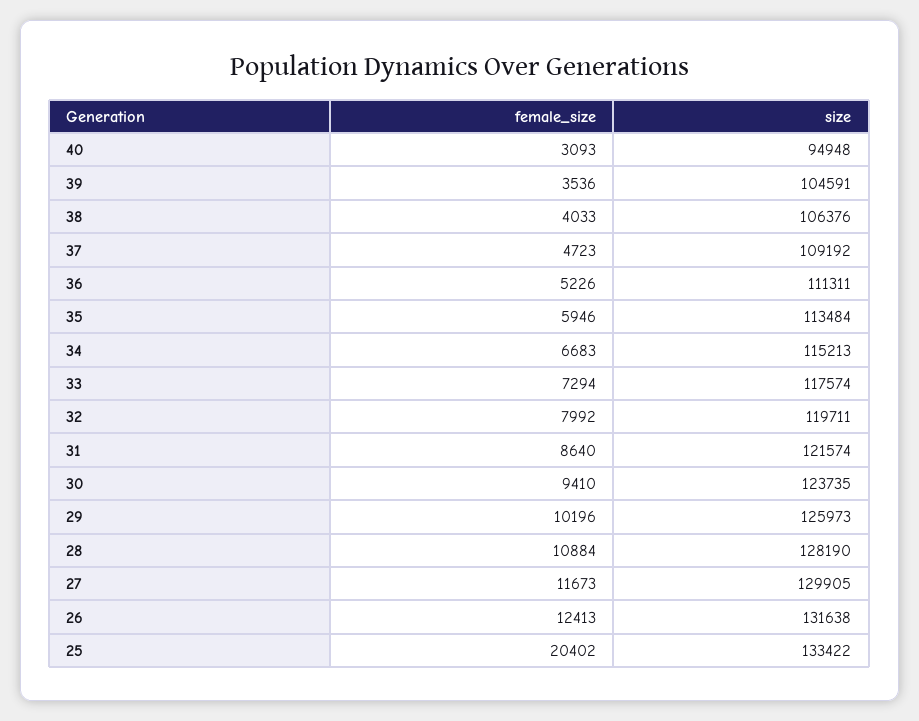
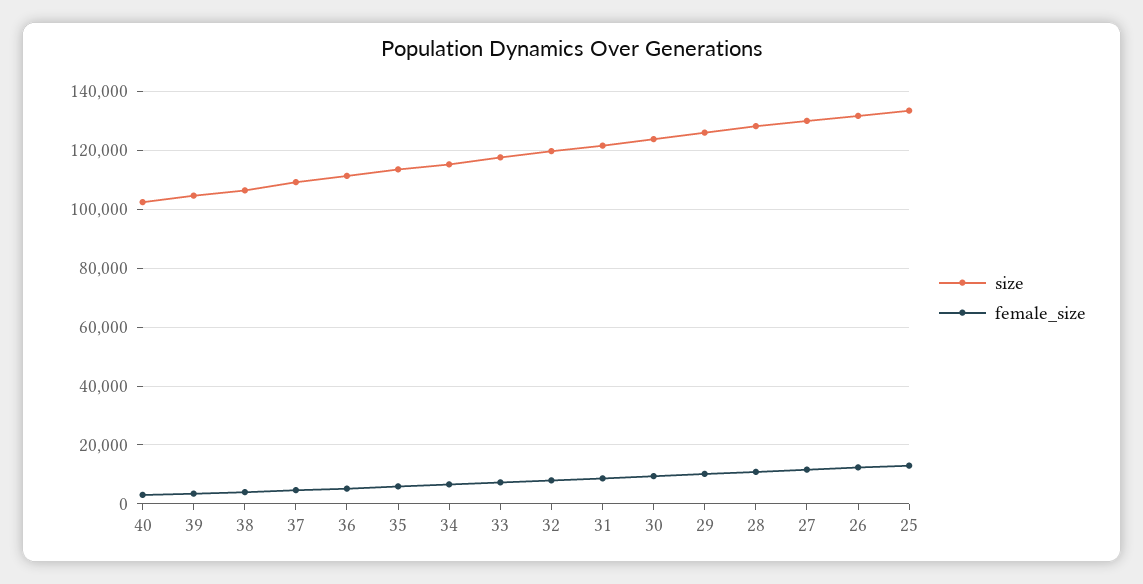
size, 40: 94948 -> 102500
female_size, 25: 20402 -> 12500

